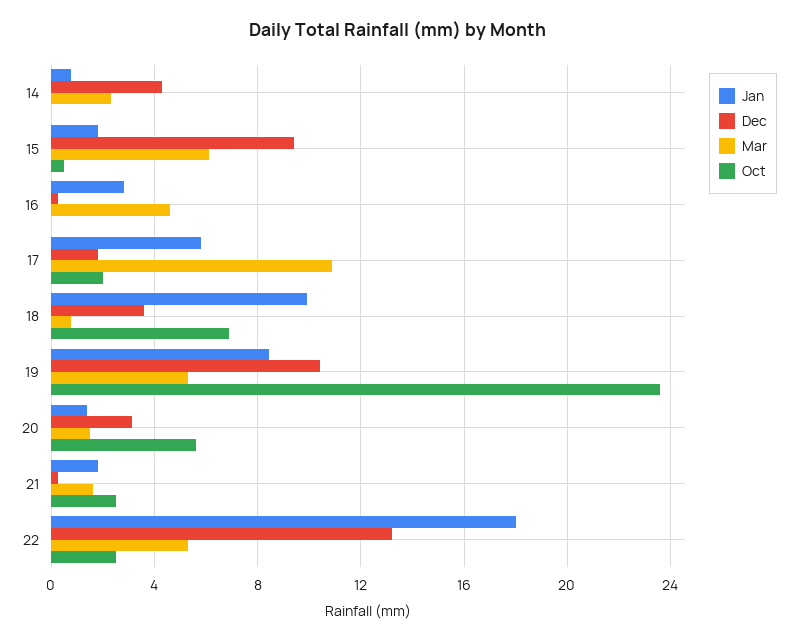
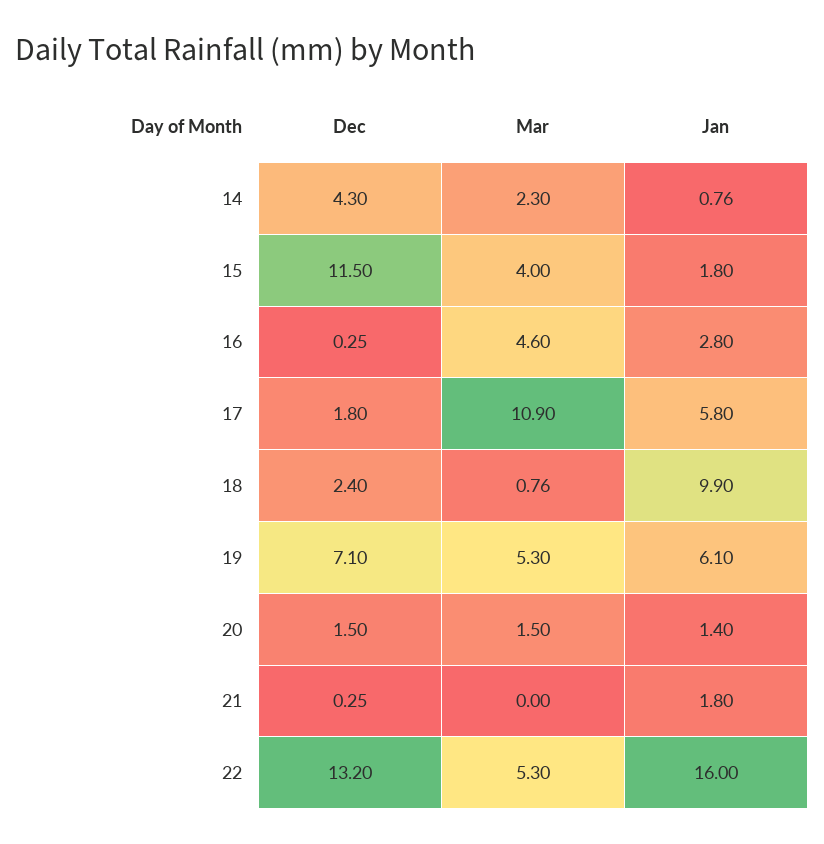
Oct, 14: 0 -> none
Dec, 15: 9.5 -> 11.5
Mar, 15: 6 -> 4
Oct, 15: 0.5 -> none
Oct, 16: 0 -> none
Oct, 17: 2 -> none
Dec, 18: 3.5 -> 2.4
Oct, 18: 7 -> none
Jan, 19: 8.5 -> 6.1
Dec, 19: 10.5 -> 7.1
Oct, 19: 23.5 -> none
Dec, 20: 3 -> 1.5
Oct, 20: 5.5 -> none
Mar, 21: 1.5 -> 0
Oct, 21: 2.5 -> none
Jan, 22: 18 -> 16
Oct, 22: 2.5 -> none

